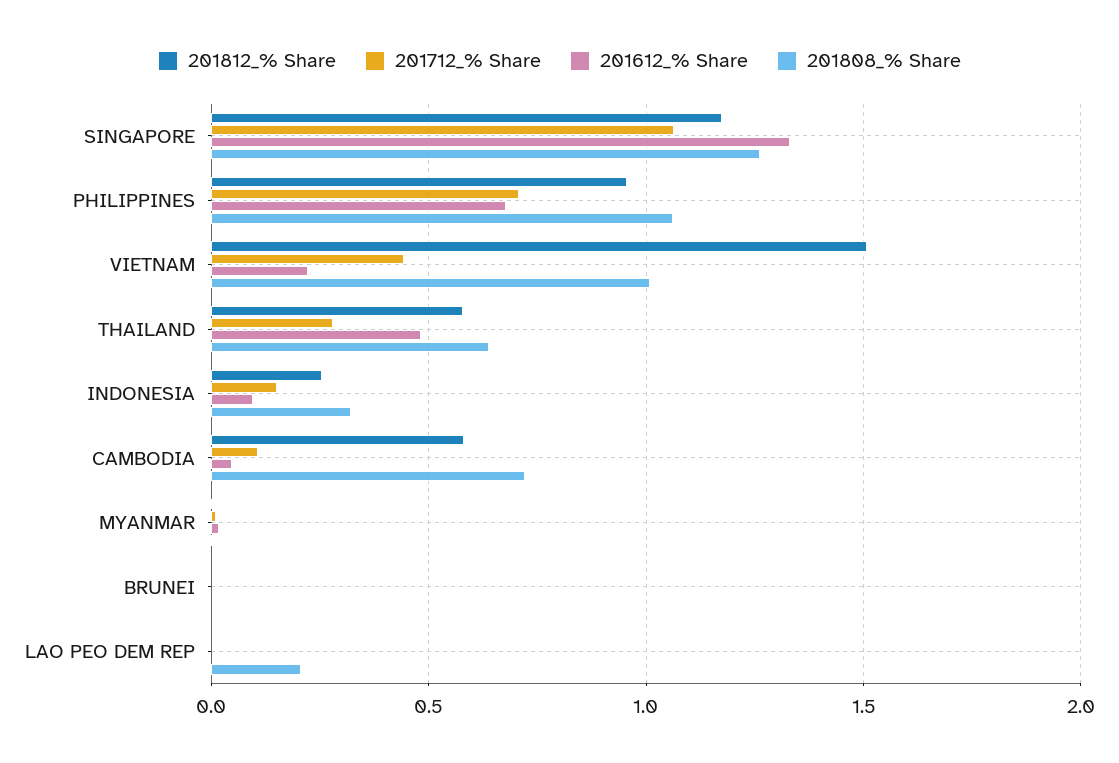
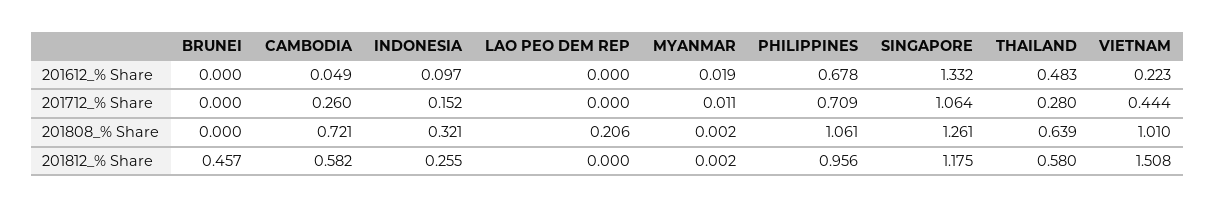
201712_% Share, CAMBODIA: 0.1 -> 0.26
201812_% Share, BRUNEI: 0 -> 0.457

